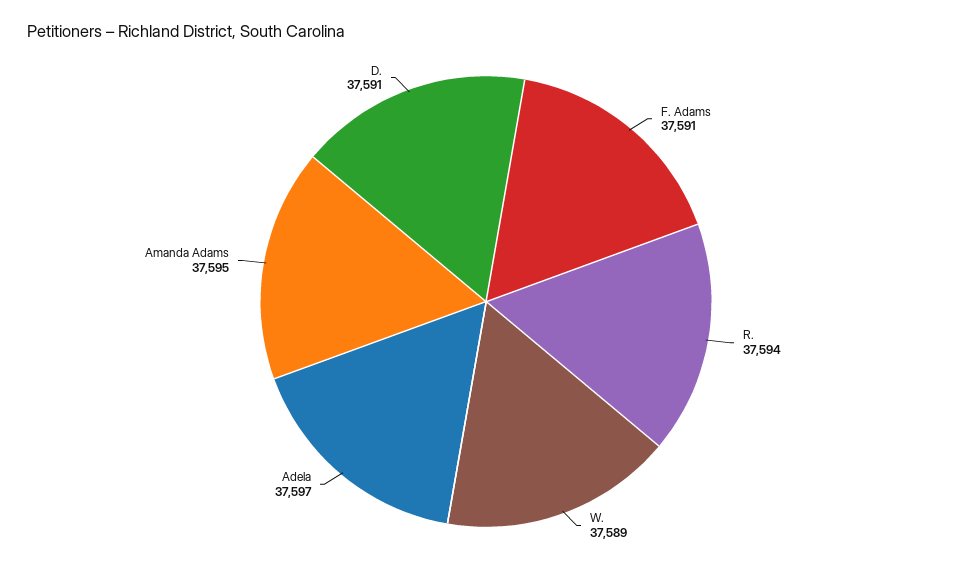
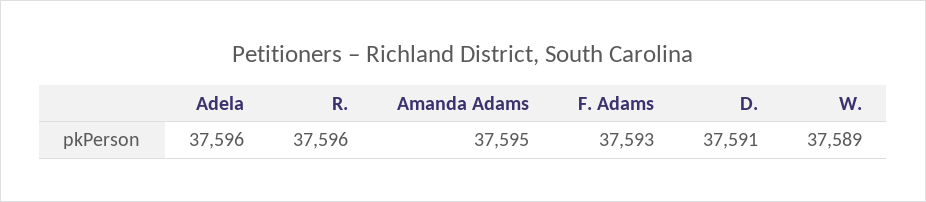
F. Adams: 37591 -> 37593
R.: 37594 -> 37596
Adela: 37597 -> 37596

